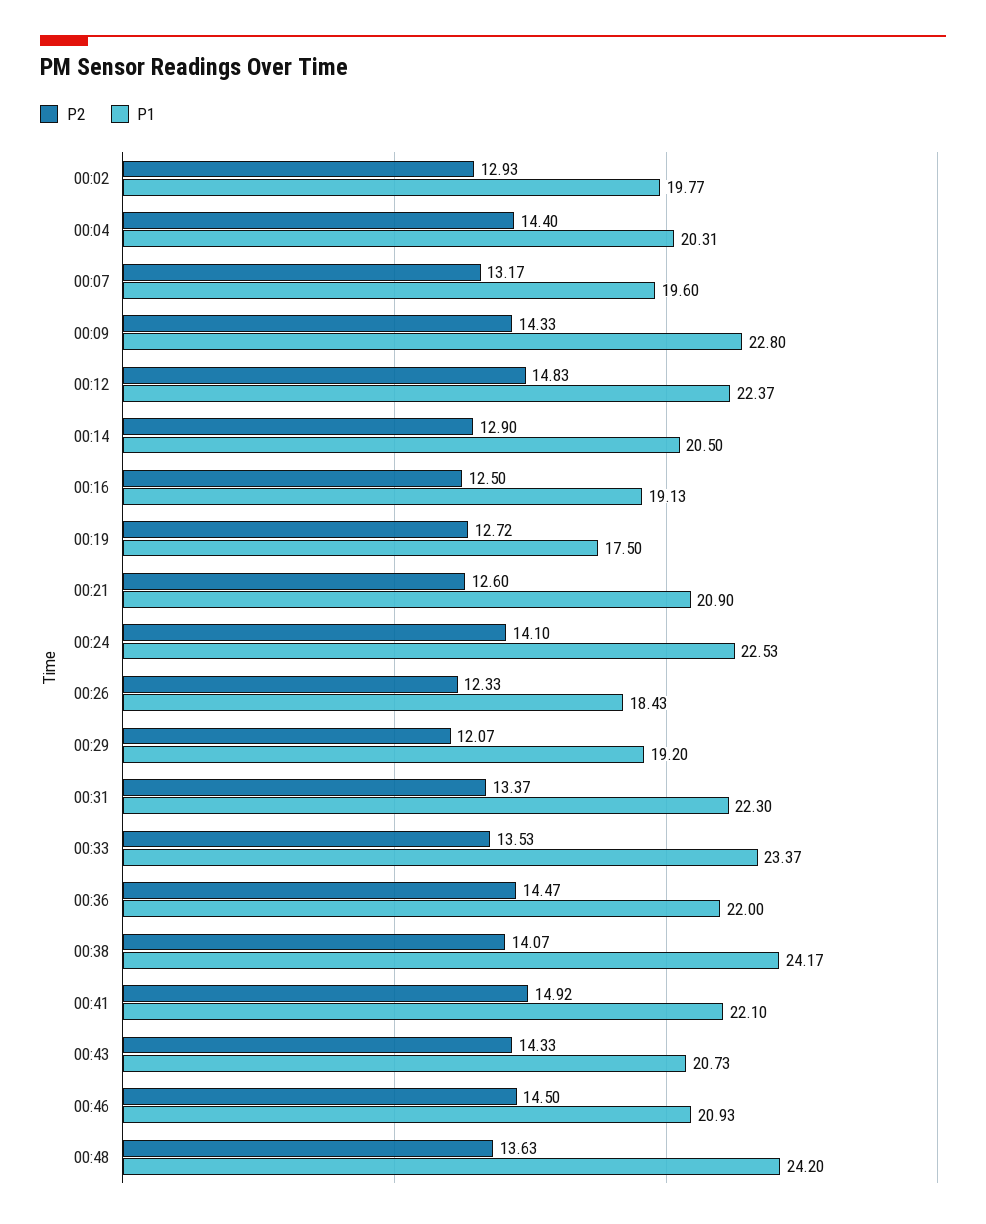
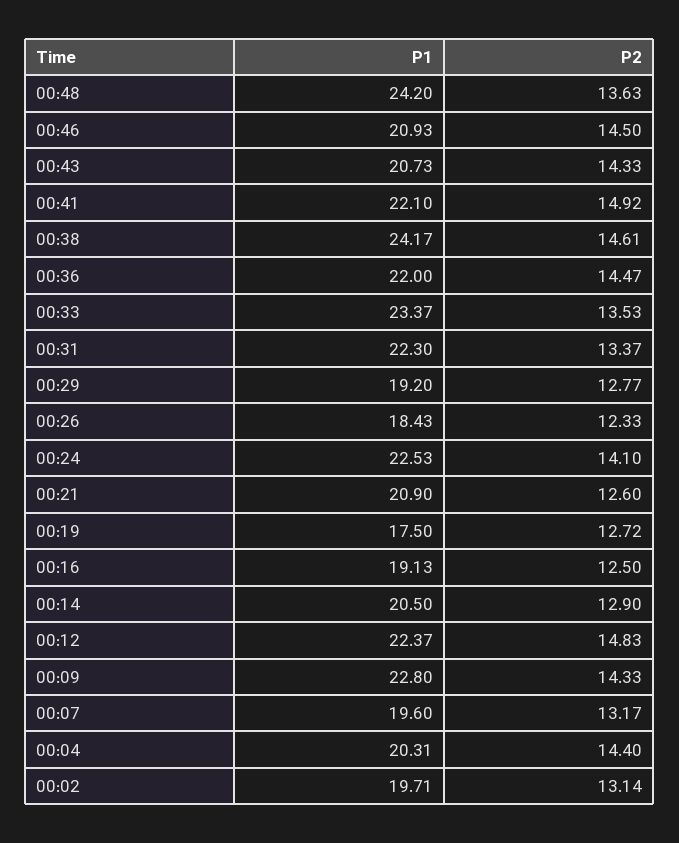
P2, 00:02: 12.93 -> 13.14
P1, 00:02: 19.77 -> 19.71
P2, 00:29: 12.07 -> 12.77
P2, 00:38: 14.07 -> 14.61

